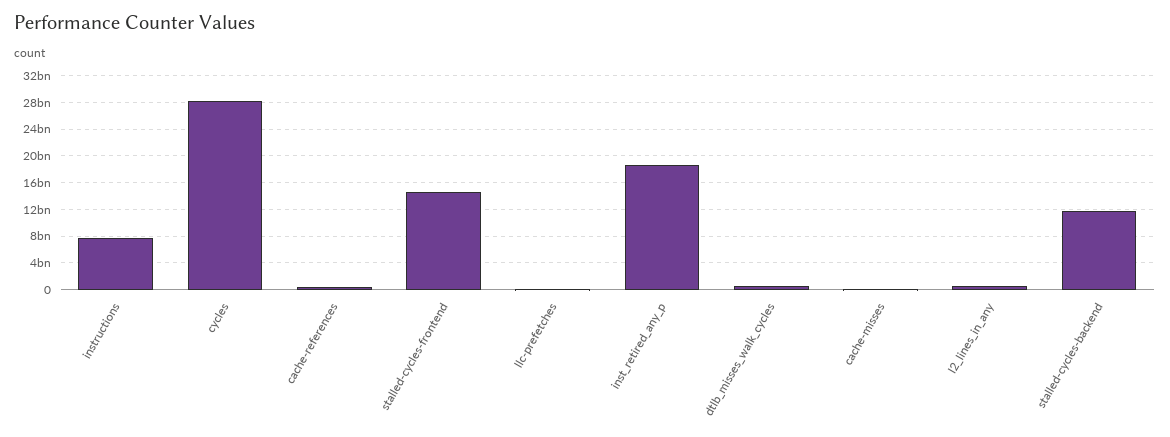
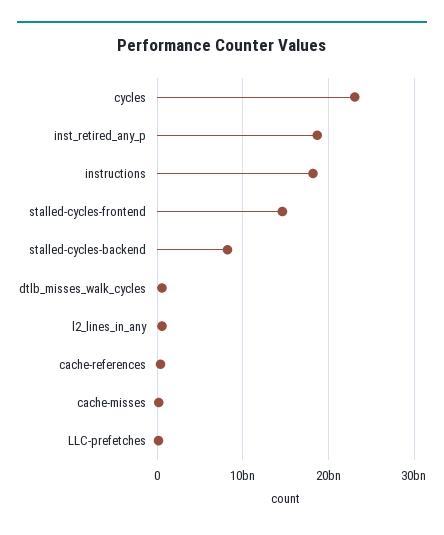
instructions: 8000000000 -> 18000000000
cycles: 28000000000 -> 23000000000
stalled-cycles-backend: 12000000000 -> 8000000000

